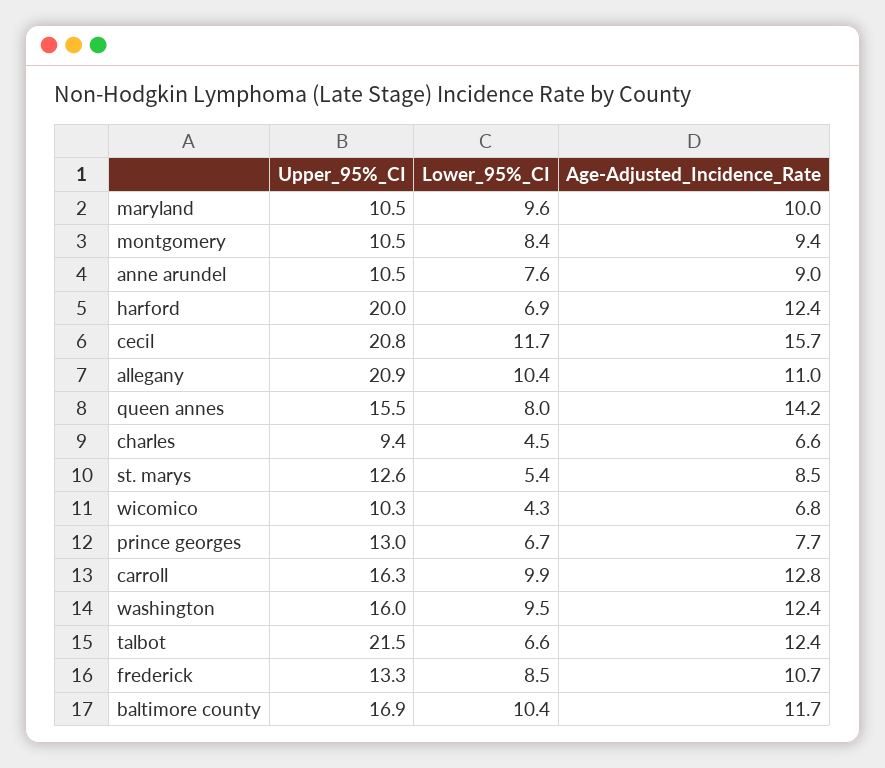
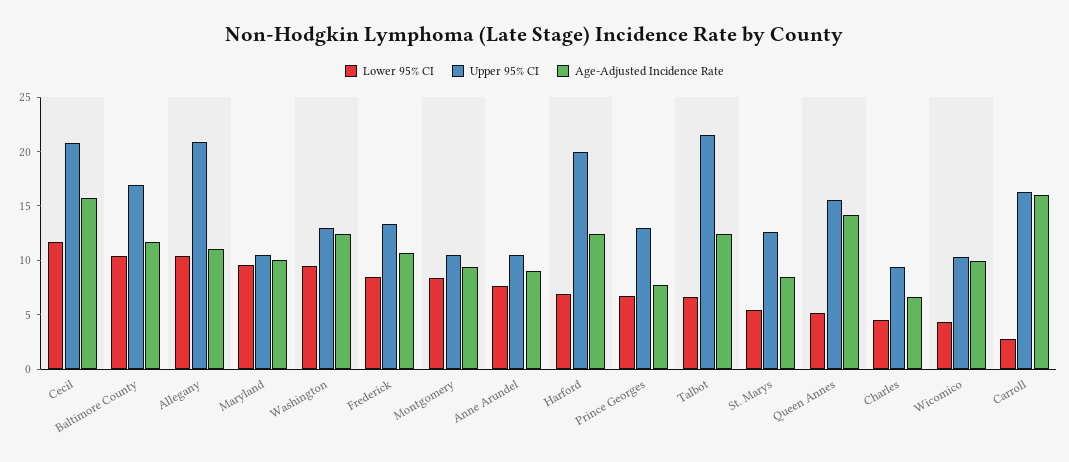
Lower_95%_CI, queen annes: 8 -> 5
Age-Adjusted_Incidence_Rate, wicomico: 6.8 -> 10
Lower_95%_CI, carroll: 9.9 -> 3
Age-Adjusted_Incidence_Rate, carroll: 12.8 -> 16
Upper_95%_CI, washington: 16 -> 13

